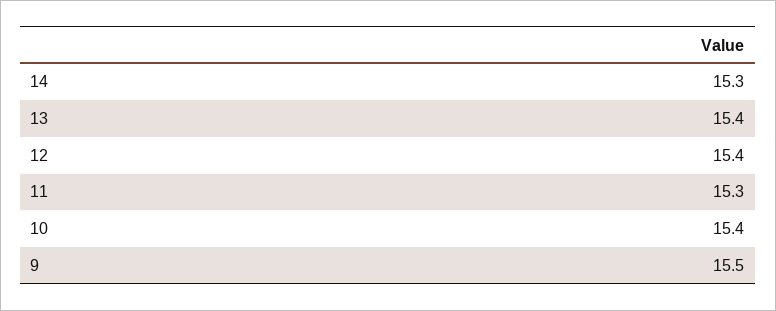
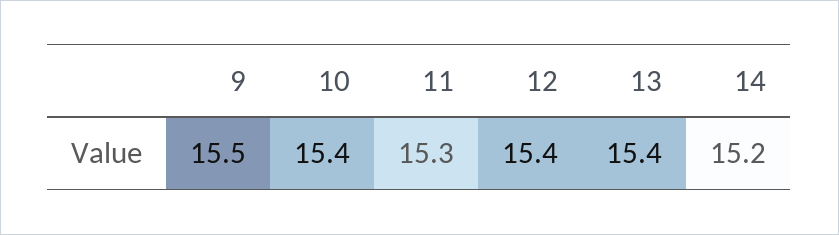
14: 15.3 -> 15.2

